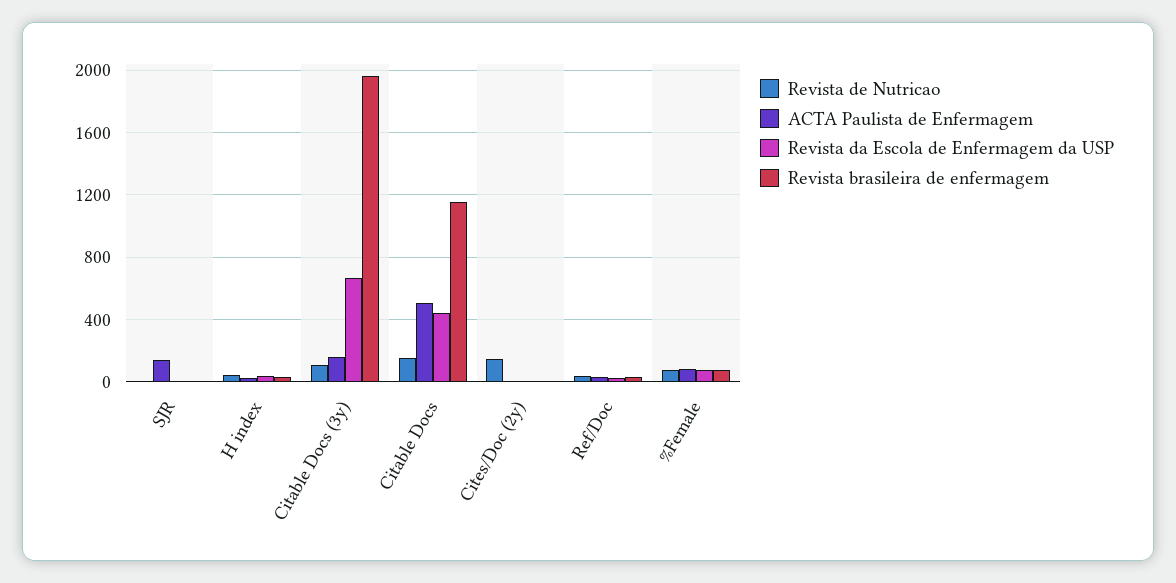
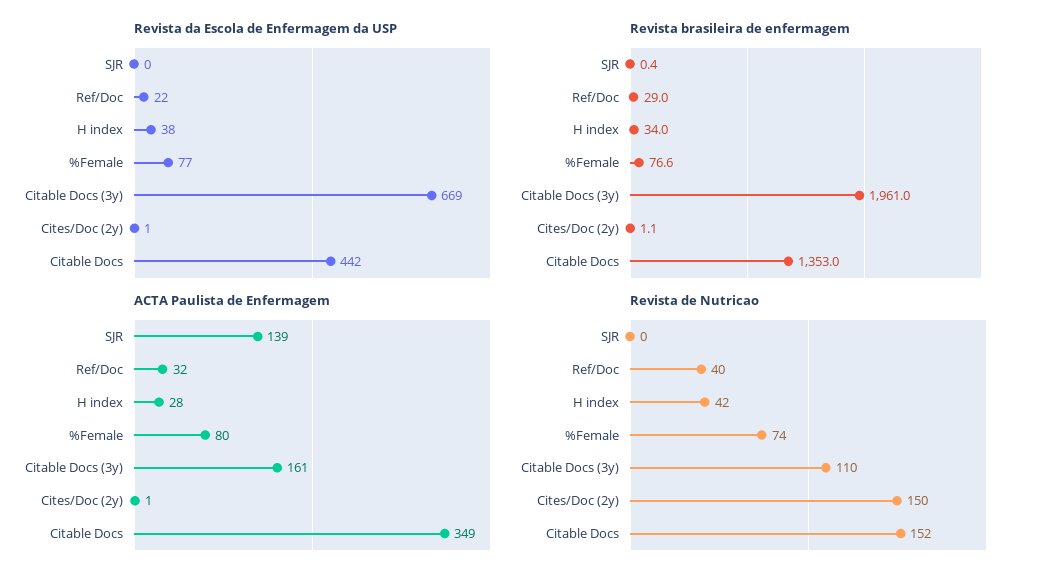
ACTA Paulista de Enfermagem, Citable Docs: 500 -> 349
Revista brasileira de enfermagem, Citable Docs: 1150 -> 1353

